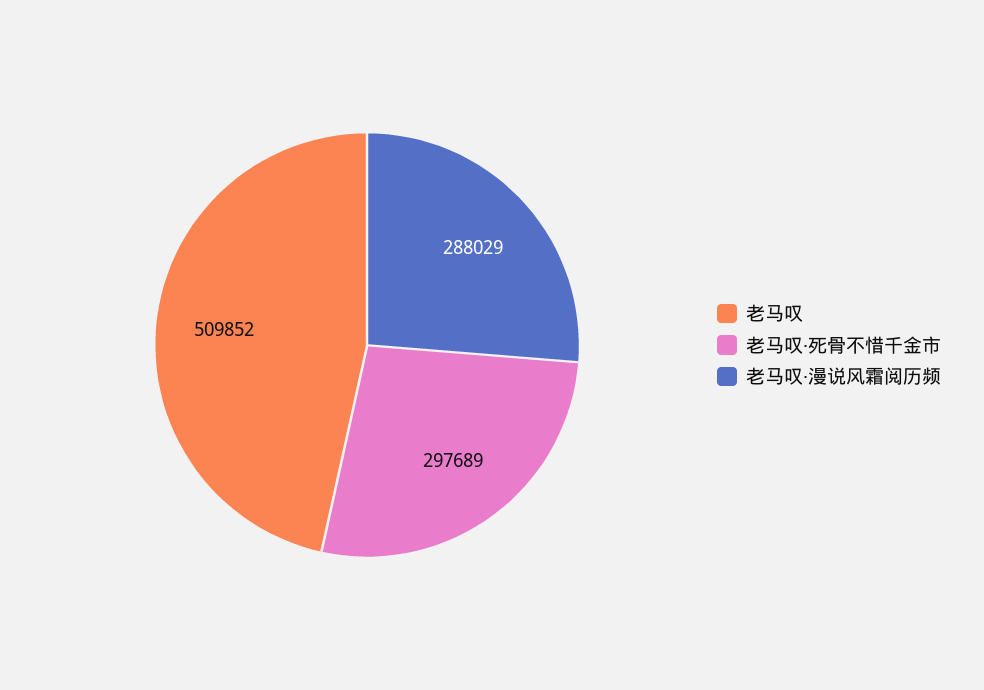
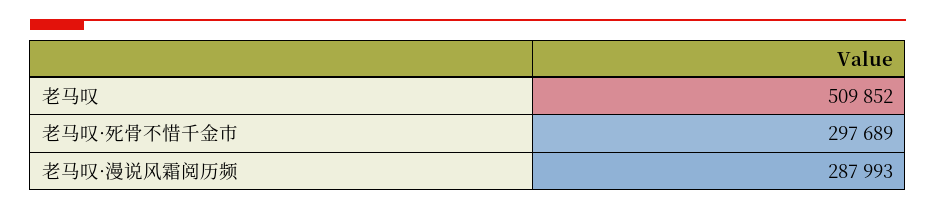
老马叹·漫说风霜阅历频: 288029 -> 287993

